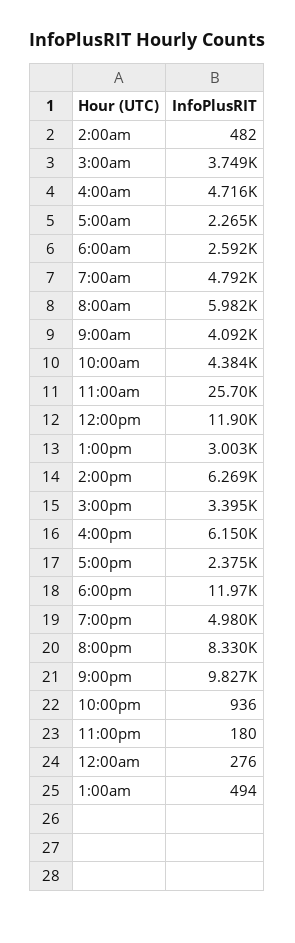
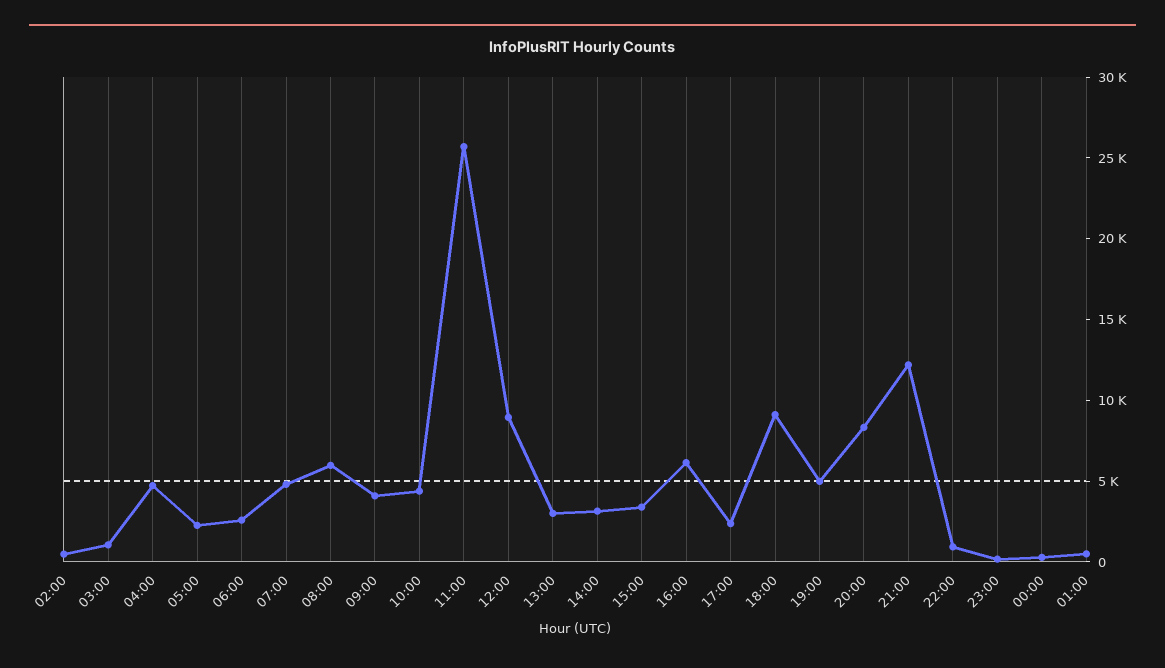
3:00am: 3749 -> 1000
12:00pm: 11900 -> 9000
2:00pm: 6269 -> 3000
6:00pm: 11970 -> 9000
9:00pm: 9827 -> 12000

